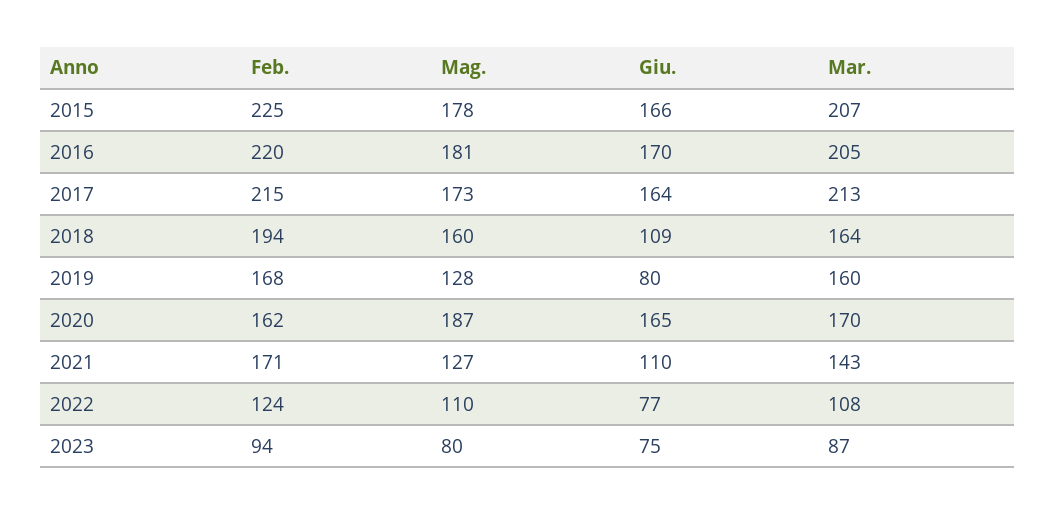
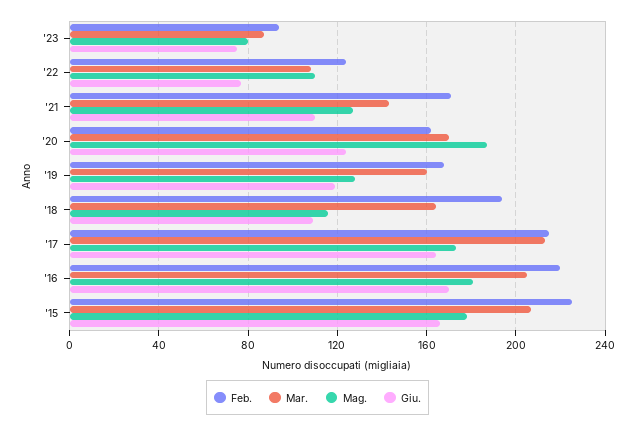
Mag., 2018: 160 -> 115
Giu., 2019: 80 -> 120
Giu., 2020: 165 -> 125

